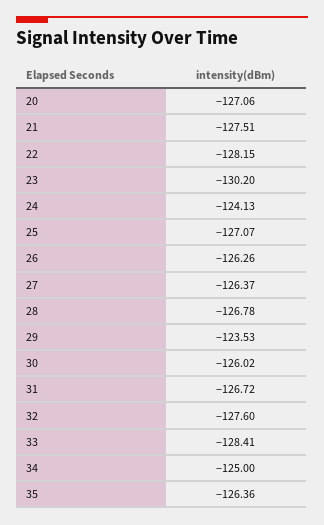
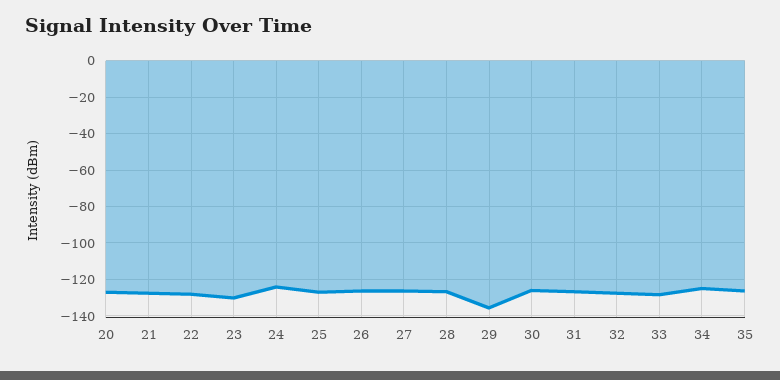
29: -123.53 -> -135

